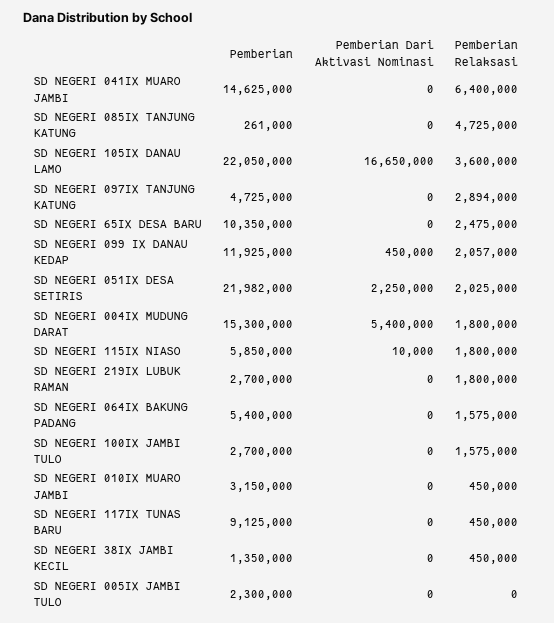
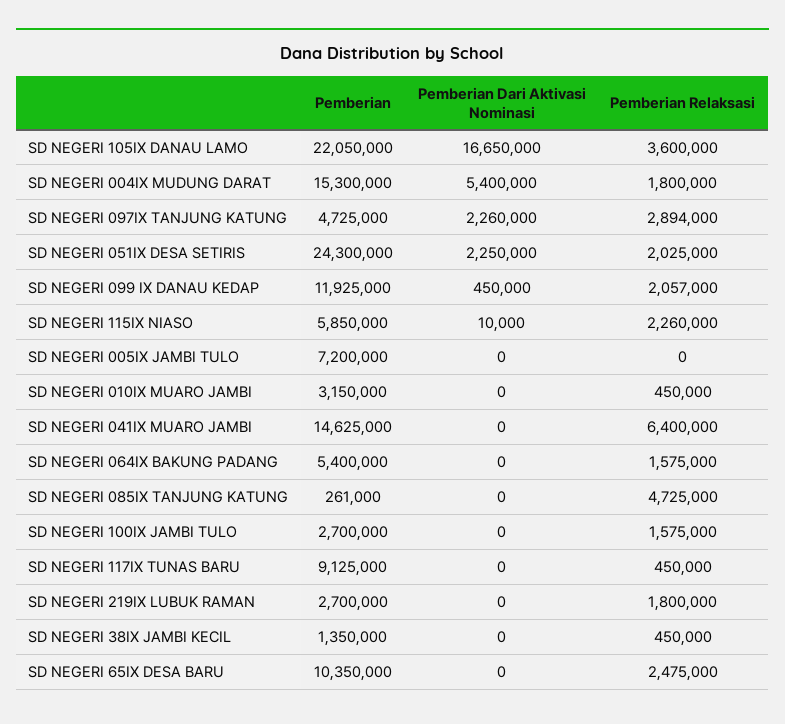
Pemberian Dari Aktivasi Nominasi, SD NEGERI 097IX TANJUNG KATUNG: 0 -> 2260000
Pemberian, SD NEGERI 051IX DESA SETIRIS: 21982000 -> 24300000
Pemberian Relaksasi, SD NEGERI 115IX NIASO: 1800000 -> 2260000
Pemberian, SD NEGERI 005IX JAMBI TULO: 2300000 -> 7200000

